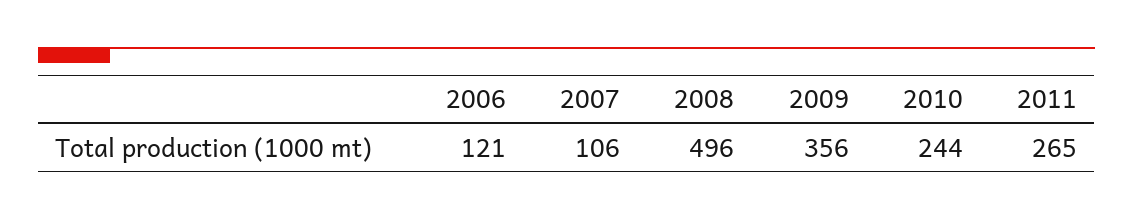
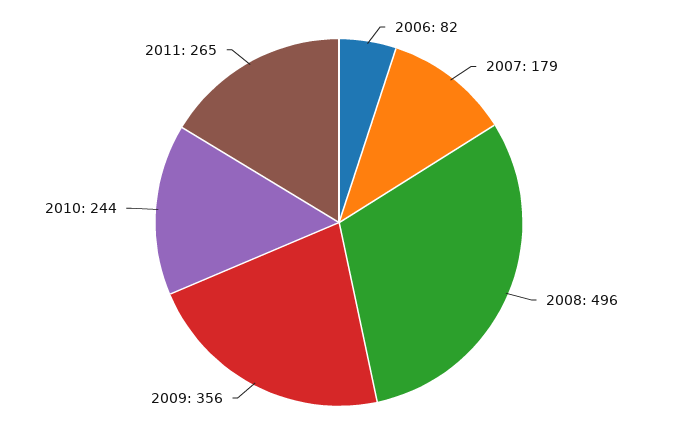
2006: 121 -> 82
2007: 106 -> 179

